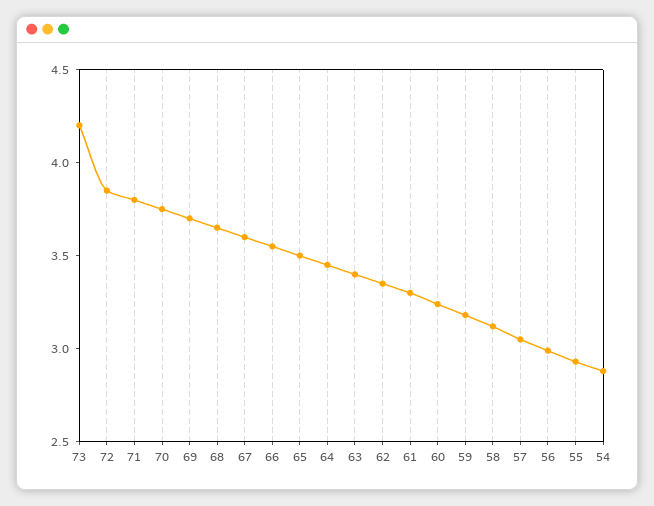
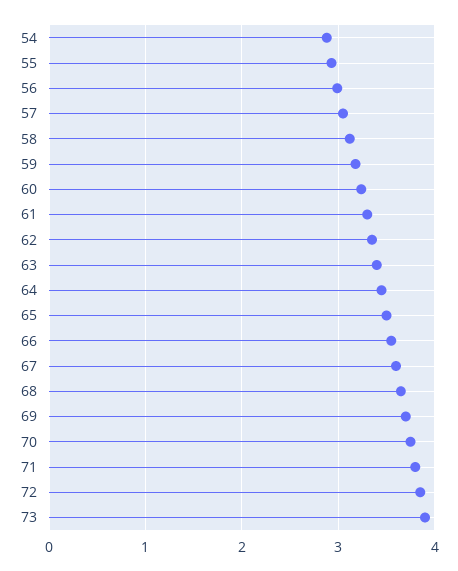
73: 4.2 -> 3.9

